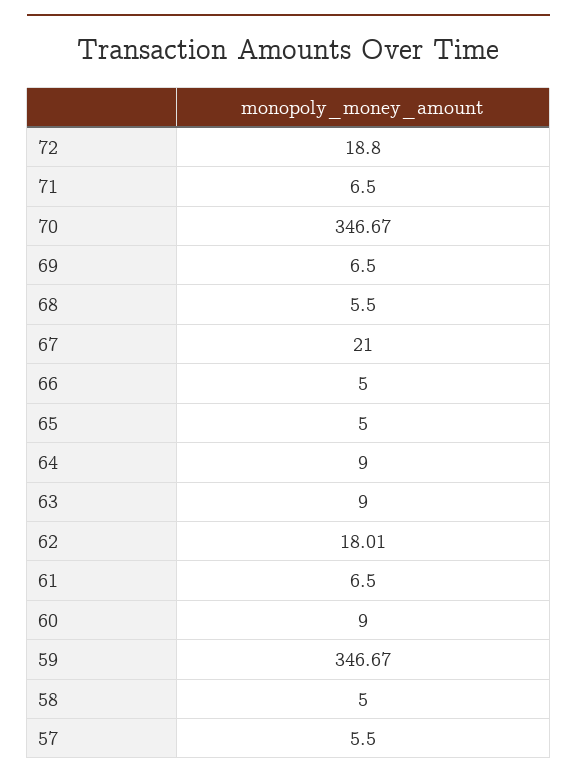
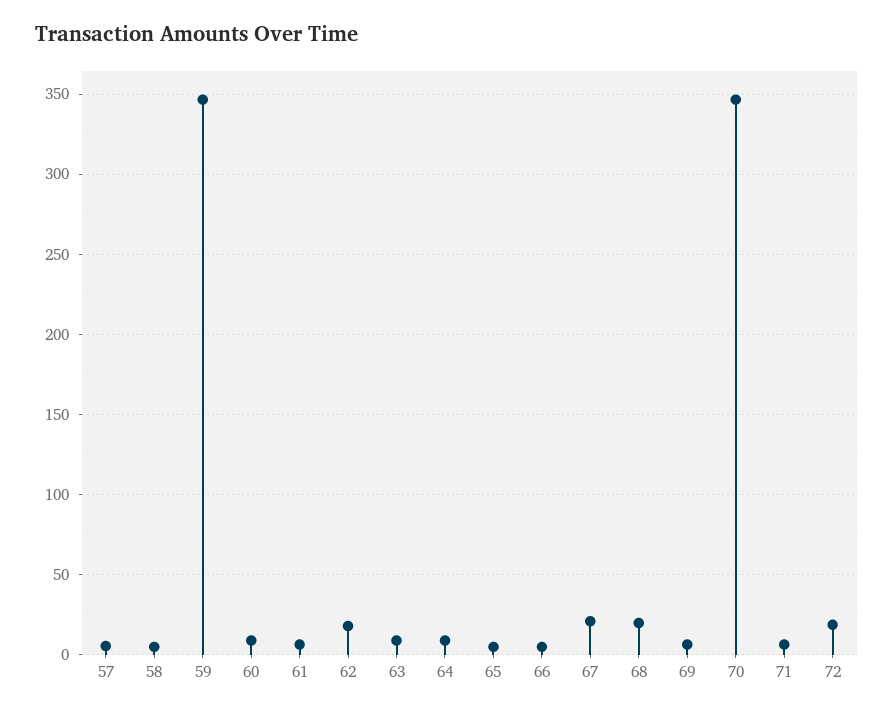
68: 5.5 -> 20

